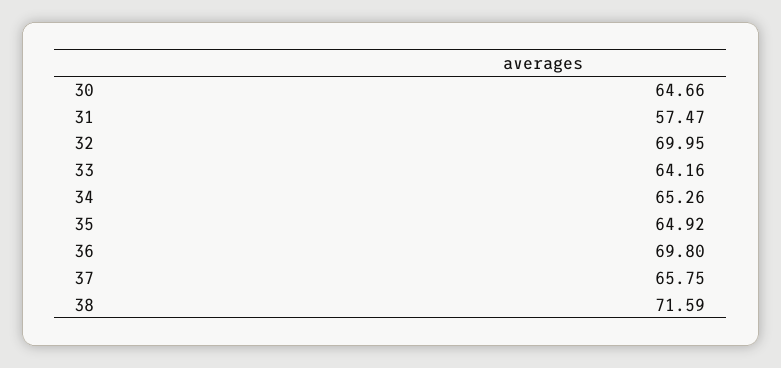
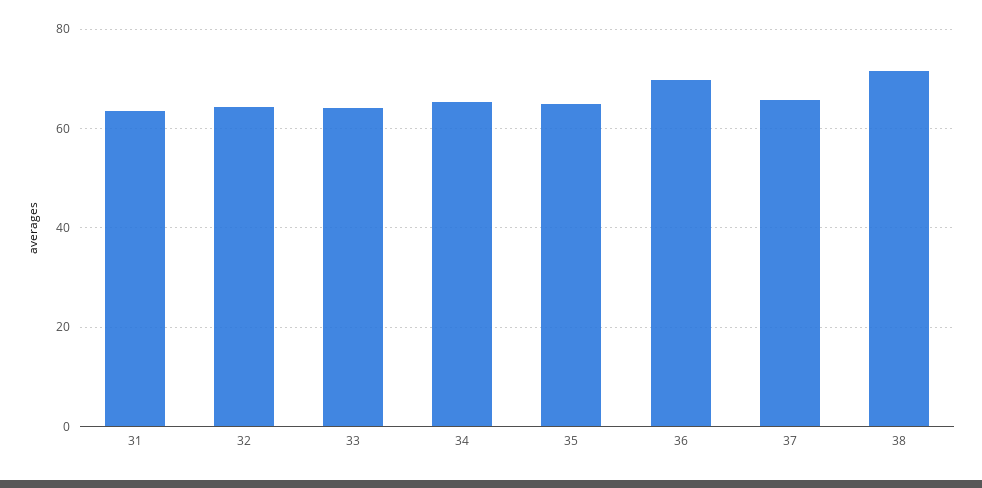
30: 64.66 -> none
31: 57.47 -> 64
32: 69.95 -> 64

